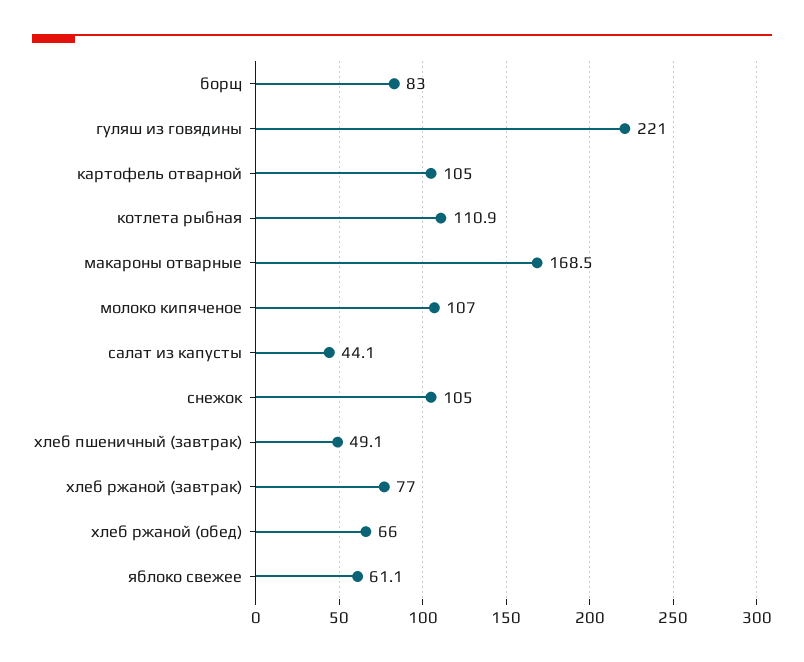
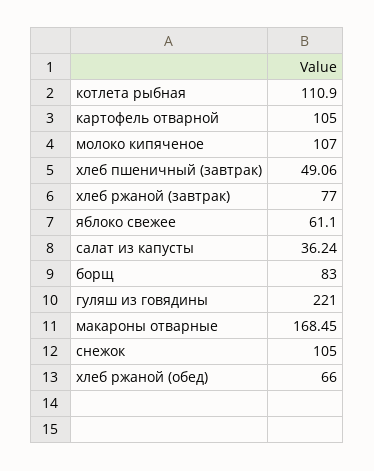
салат из капусты: 44.1 -> 36.24

